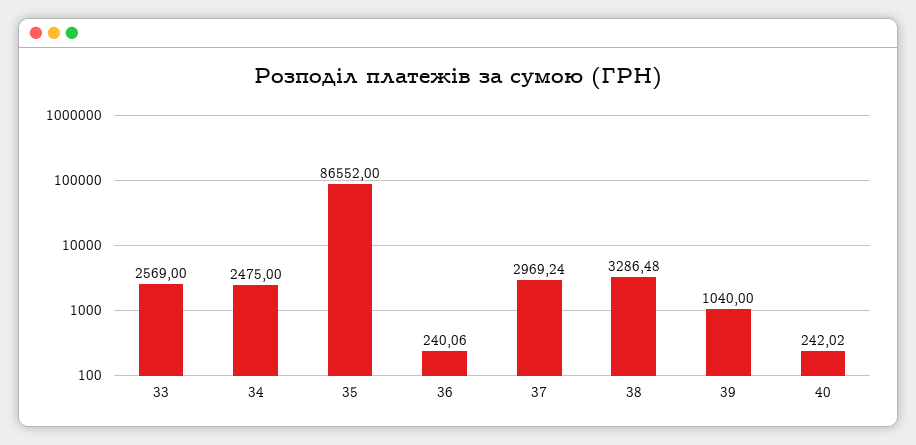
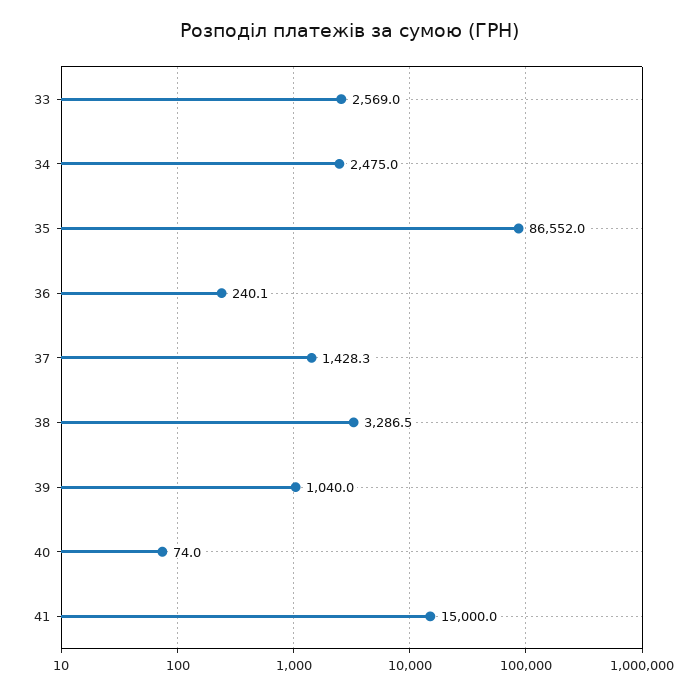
37: 2969.24 -> 1428.3
40: 242.02 -> 74
41: none -> 15000

